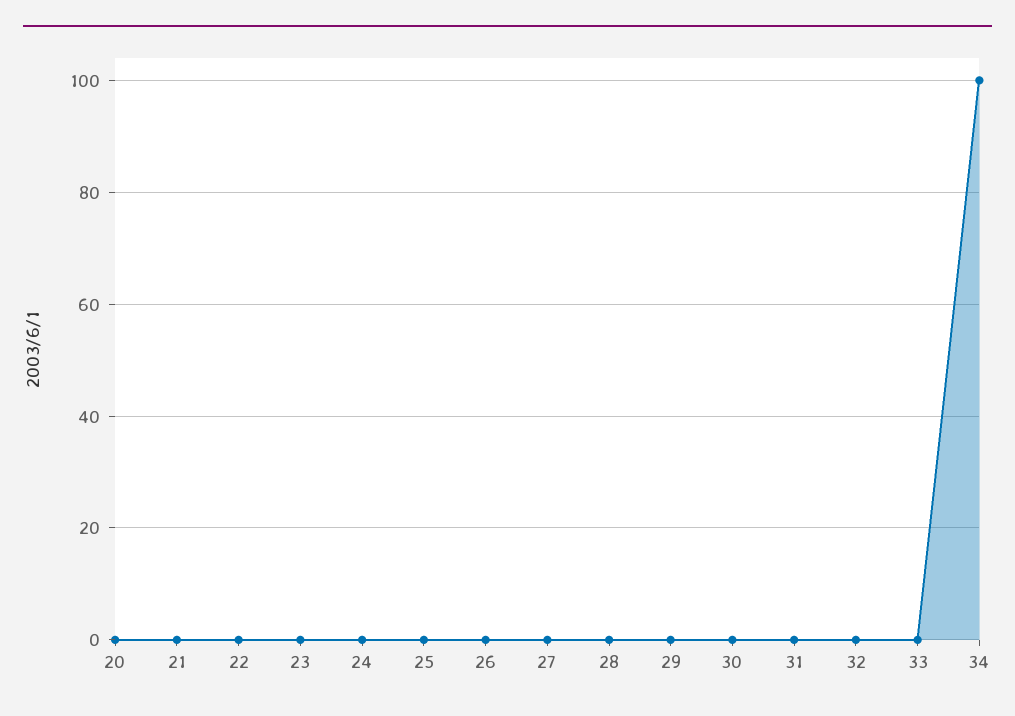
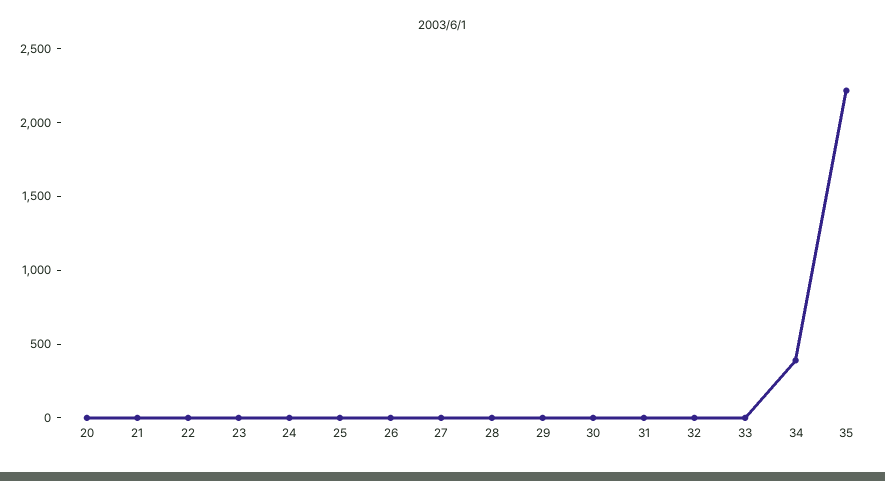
34: 100 -> 400
35: none -> 2200

